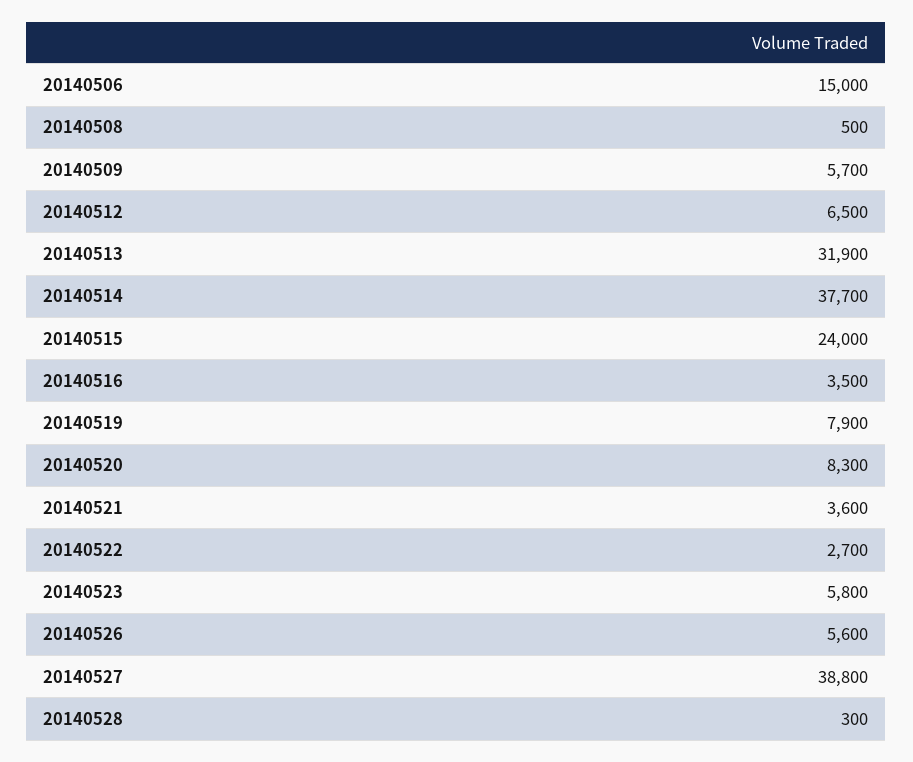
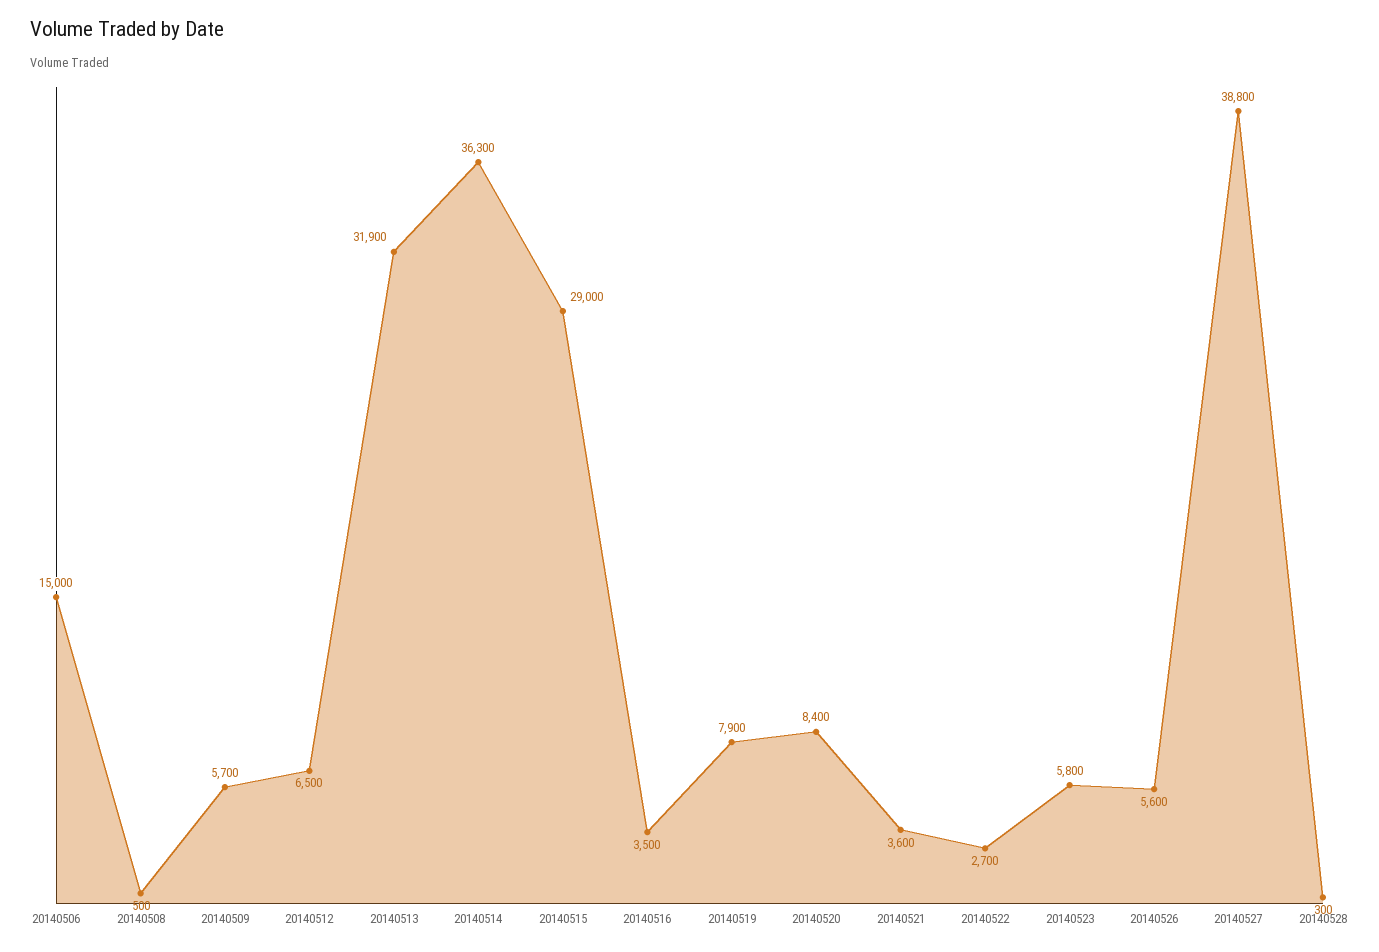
20140514: 37700 -> 36300
20140515: 24000 -> 29000
20140520: 8300 -> 8400

